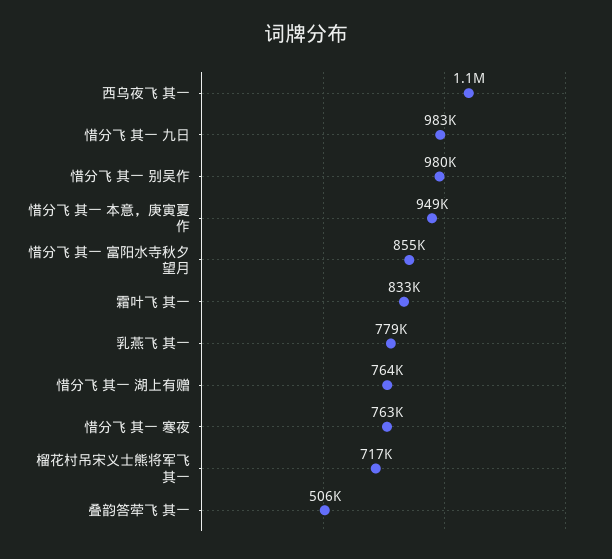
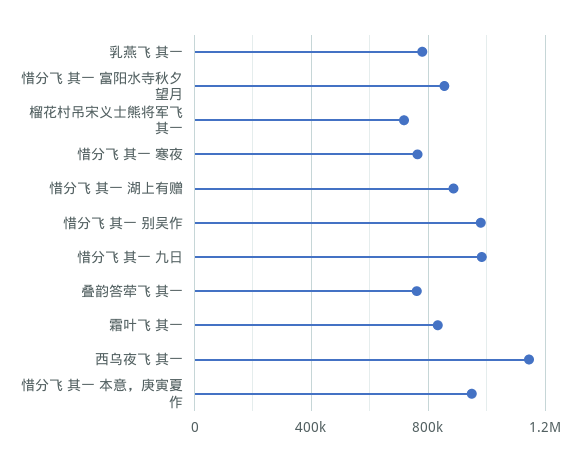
惜分飞 其一 湖上有赠: 764000 -> 900000
叠韵答荦飞 其一: 506000 -> 750000

